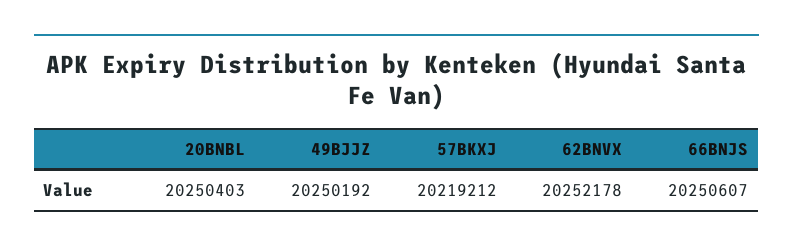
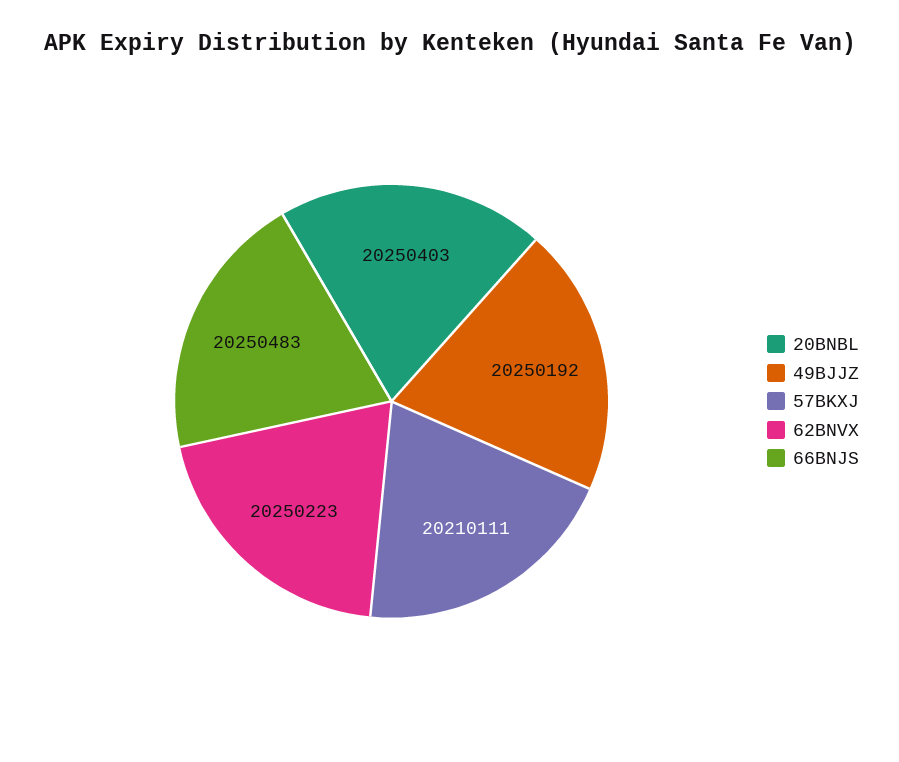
57BKXJ: 20219212 -> 20210111
62BNVX: 20252178 -> 20250223
66BNJS: 20250607 -> 20250483

